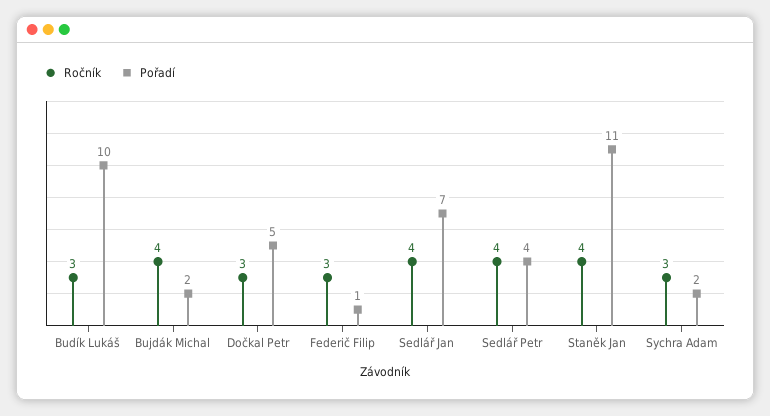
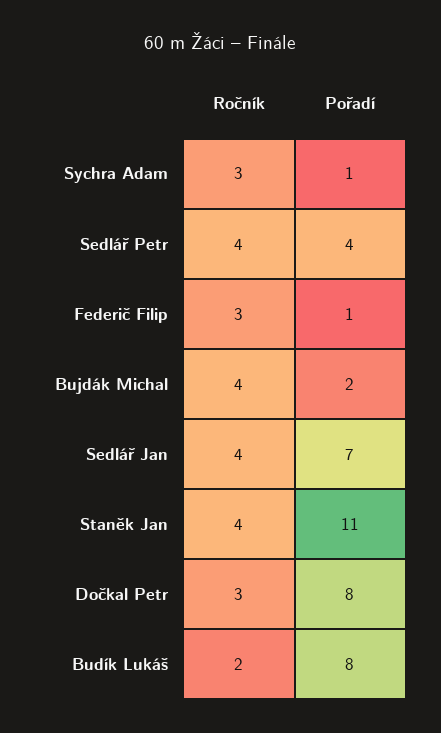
Ročník, Budík Lukáš: 3 -> 2
Pořadí, Budík Lukáš: 10 -> 8
Pořadí, Dočkal Petr: 5 -> 8
Pořadí, Sychra Adam: 2 -> 1

